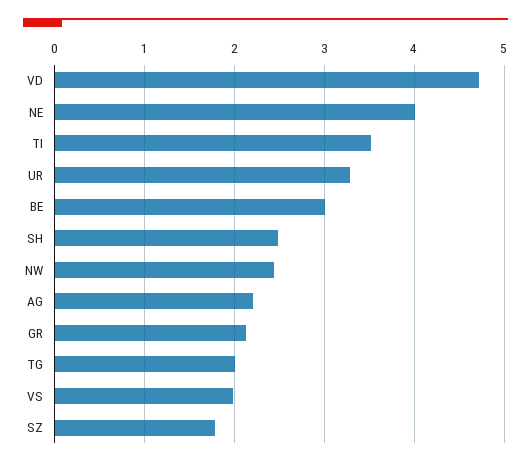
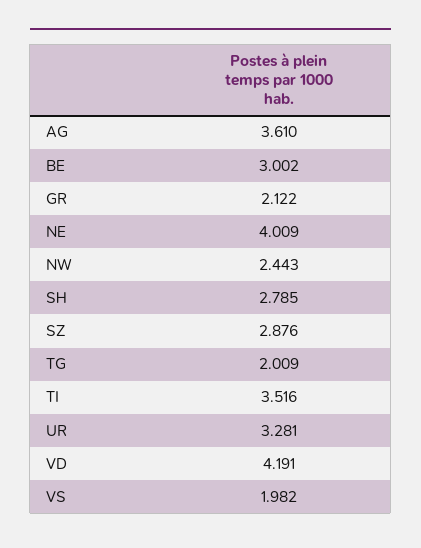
VD: 4.7 -> 4.191
SH: 2.5 -> 2.785
AG: 2.2 -> 3.61
SZ: 1.8 -> 2.876

